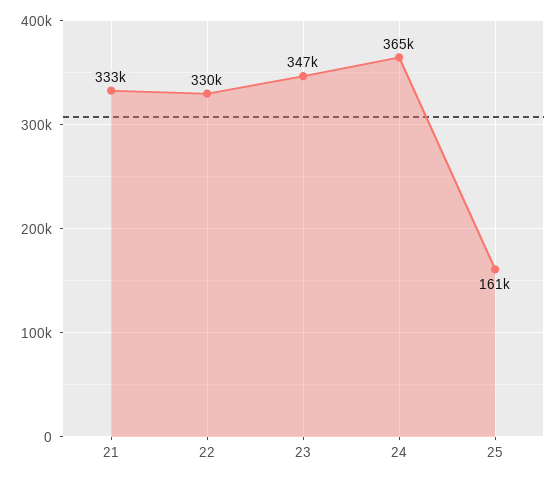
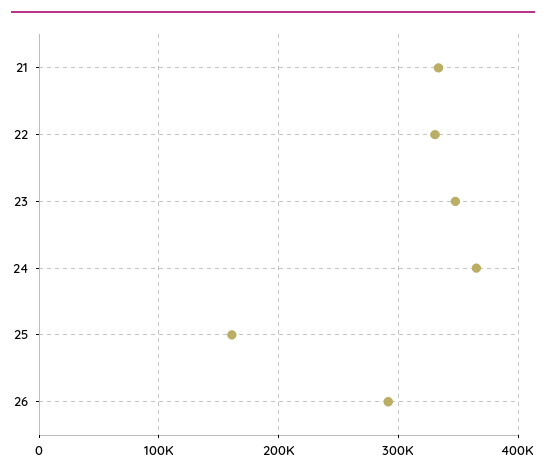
26: none -> 290000

